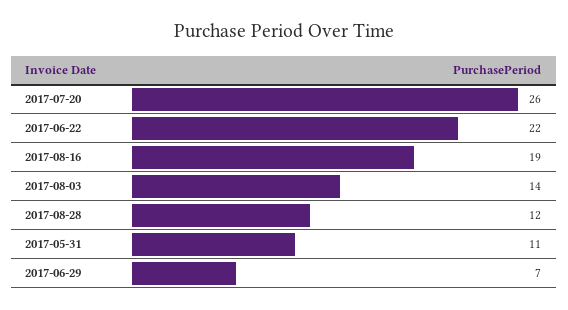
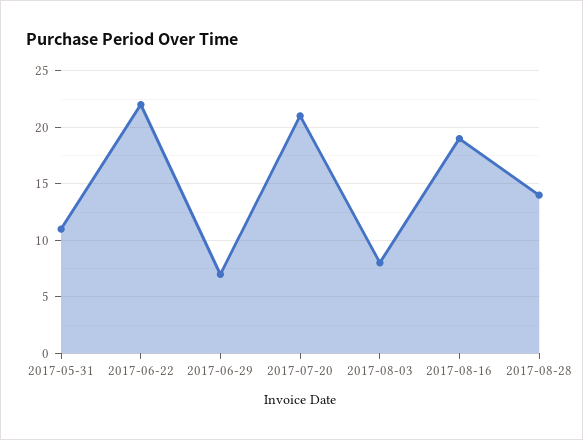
2017-07-20: 26 -> 21
2017-08-03: 14 -> 8
2017-08-28: 12 -> 14

